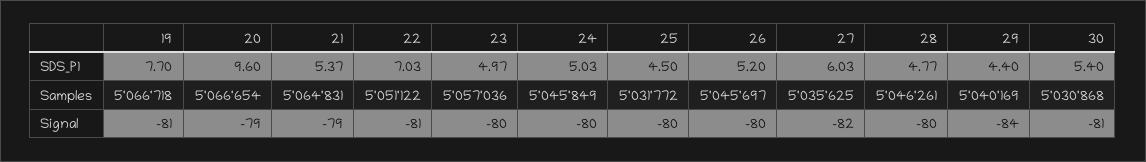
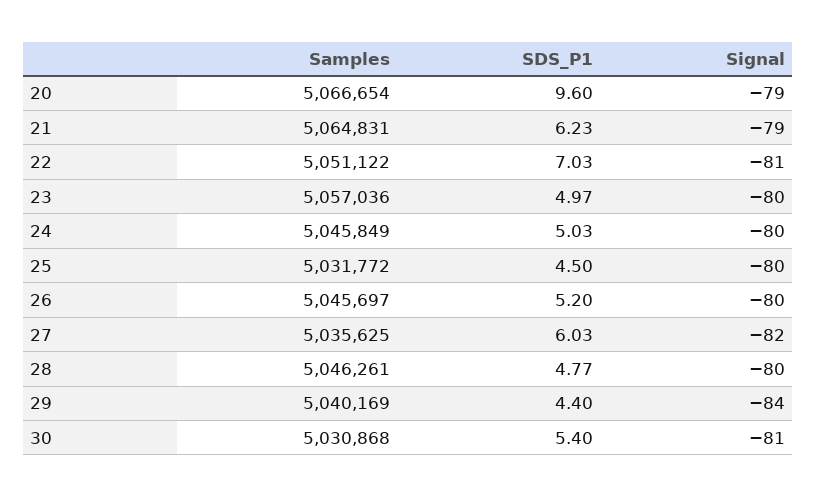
19, SDS_P1: 7.7 -> none
21, SDS_P1: 5.37 -> 6.23
19, Samples: 5066718 -> none
19, Signal: -81 -> none

